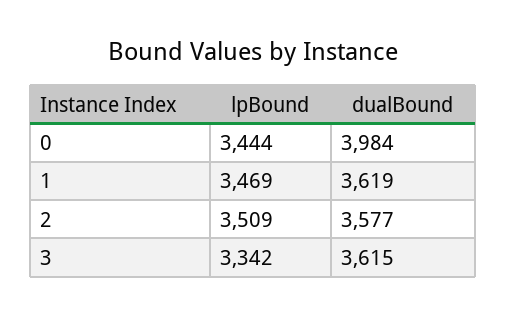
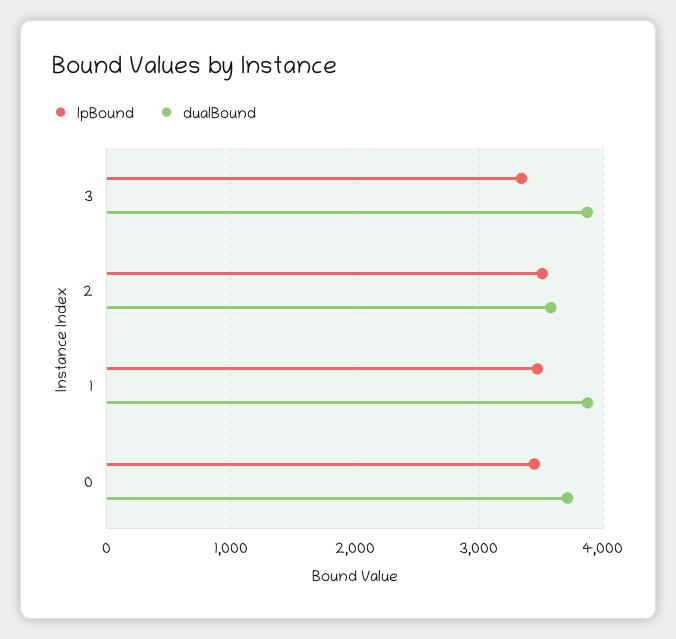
dualBound, 0: 3984 -> 3700
dualBound, 1: 3619 -> 3900
dualBound, 3: 3615 -> 3900

